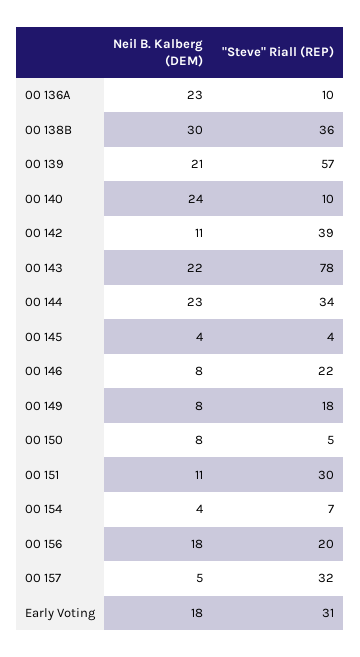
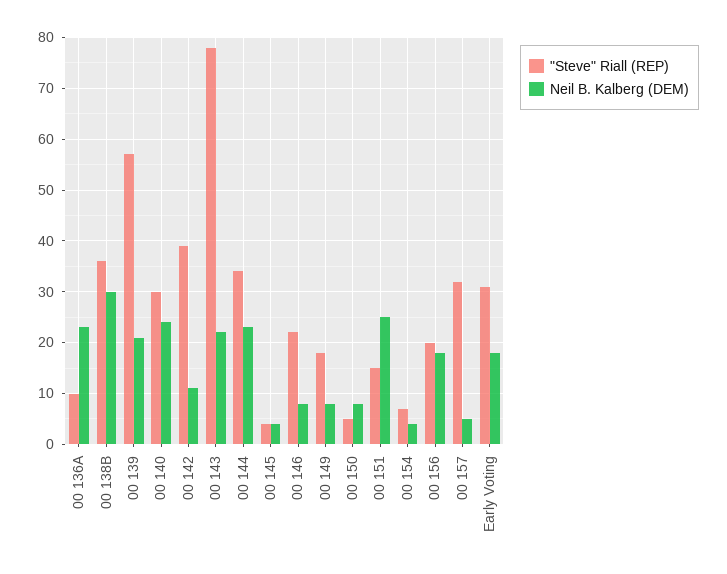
"Steve" Riall (REP), 00 140: 10 -> 30
Neil B. Kalberg (DEM), 00 151: 11 -> 25
"Steve" Riall (REP), 00 151: 30 -> 15

